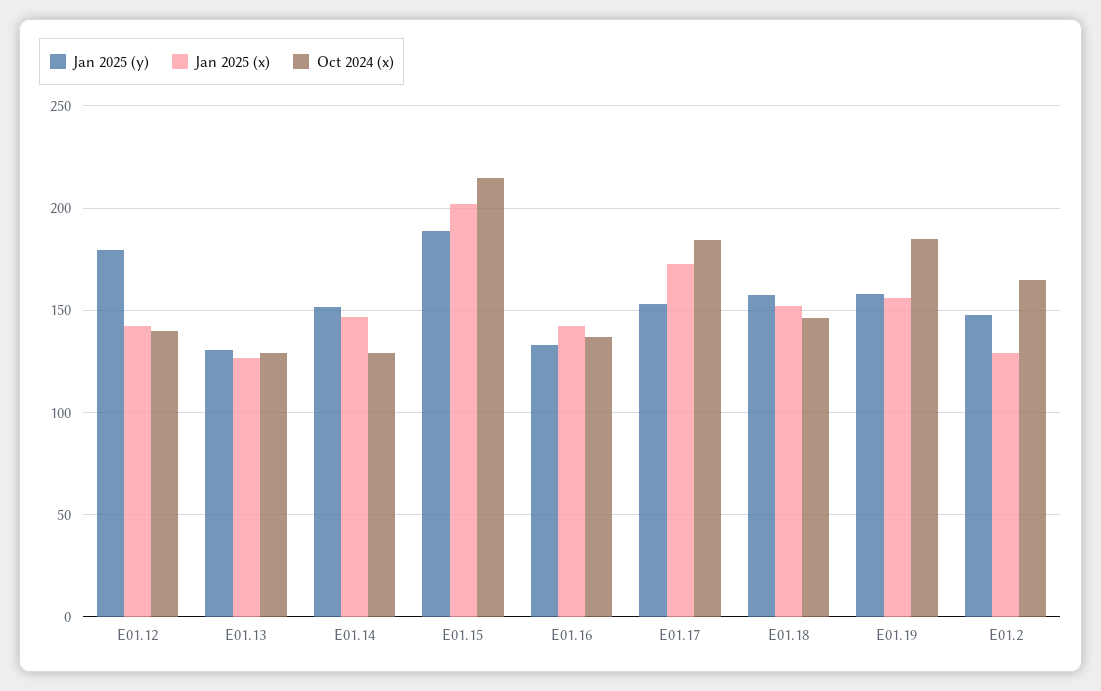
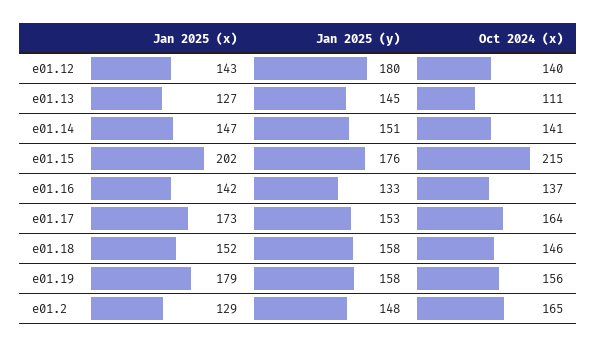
Jan 2025 (y), E01.13: 130 -> 145
Oct 2024 (x), E01.13: 130 -> 111
Oct 2024 (x), E01.14: 130 -> 141
Jan 2025 (y), E01.15: 190 -> 176
Oct 2024 (x), E01.17: 185 -> 164
Jan 2025 (x), E01.19: 155 -> 179
Oct 2024 (x), E01.19: 185 -> 156

